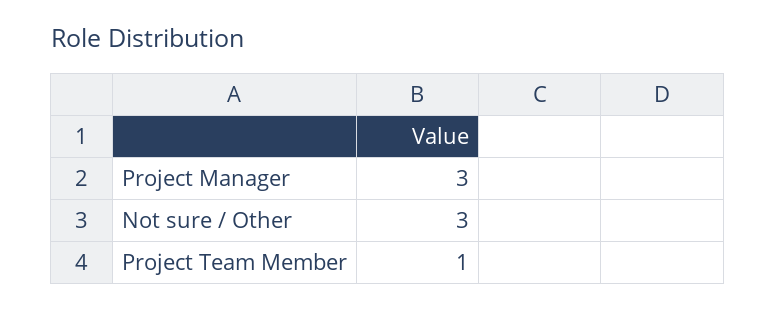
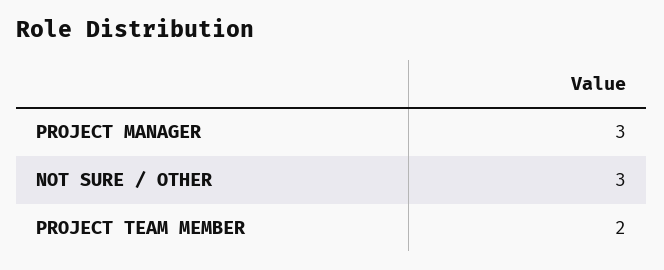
Project Team Member: 1 -> 2

